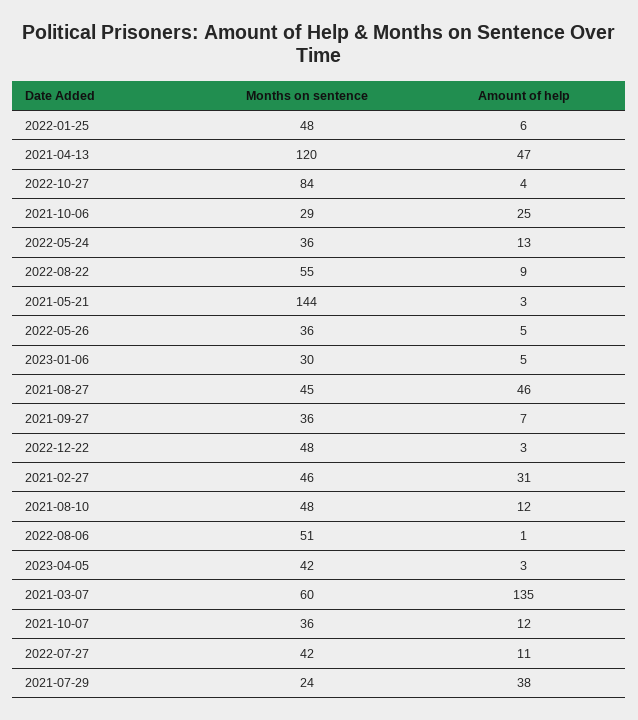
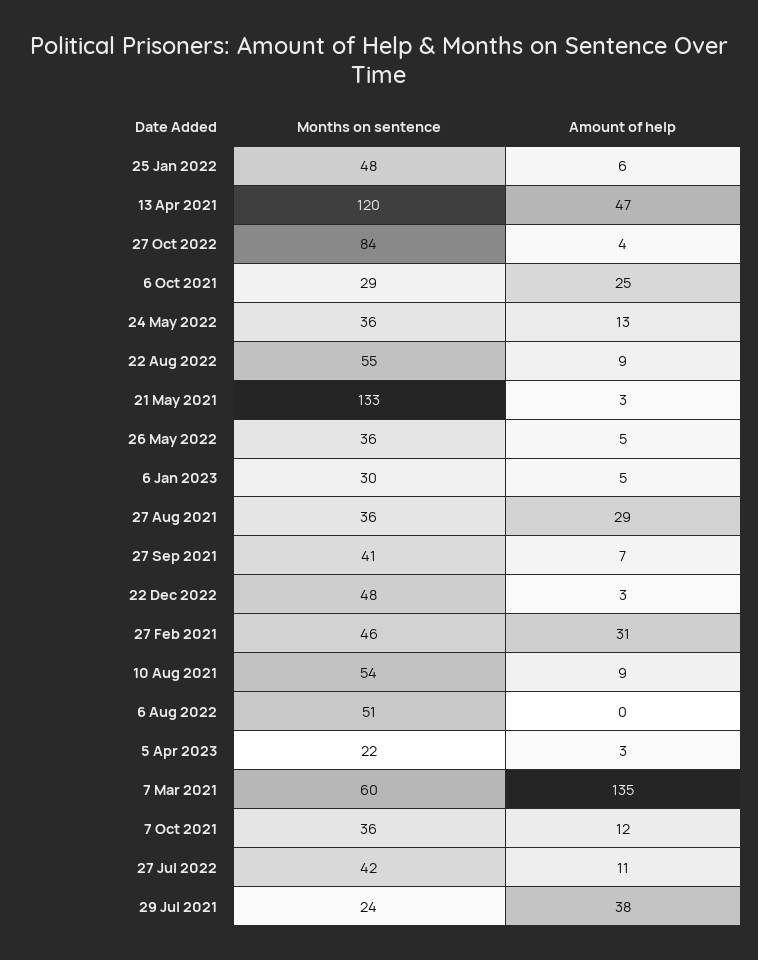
Months on sentence, 2021-05-21: 144 -> 133
Months on sentence, 2021-08-27: 45 -> 36
Amount of help, 2021-08-27: 46 -> 29
Months on sentence, 2021-09-27: 36 -> 41
Months on sentence, 2021-08-10: 48 -> 54
Amount of help, 2021-08-10: 12 -> 9
Amount of help, 2022-08-06: 1 -> 0
Months on sentence, 2023-04-05: 42 -> 22

